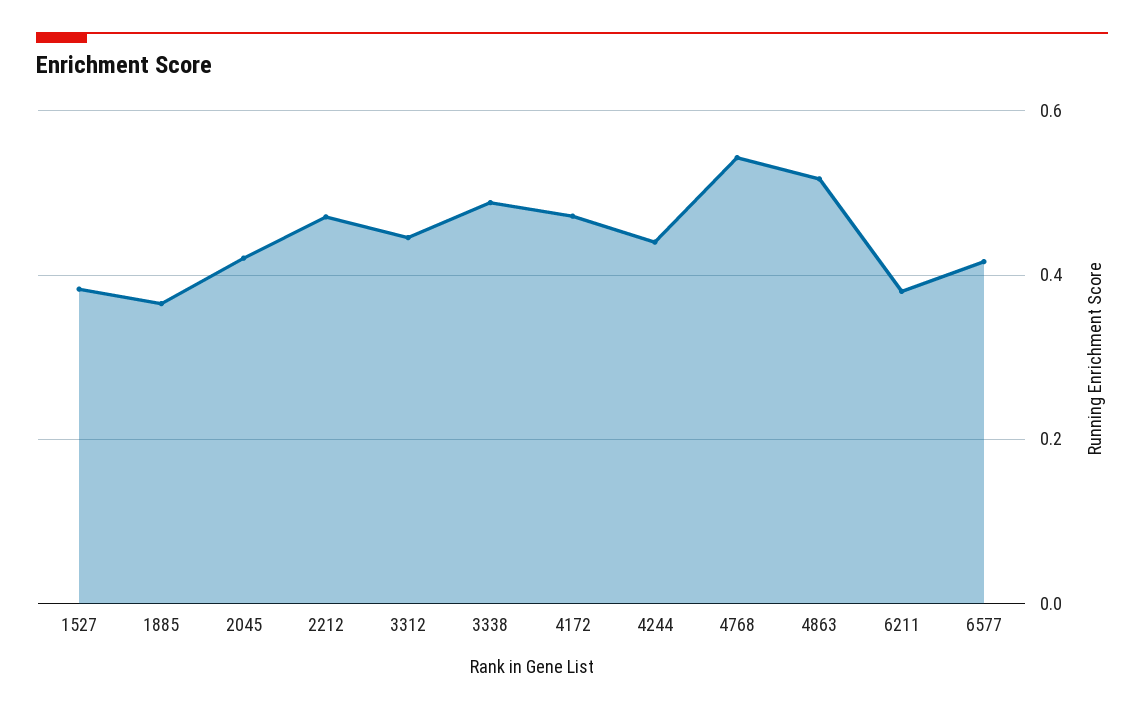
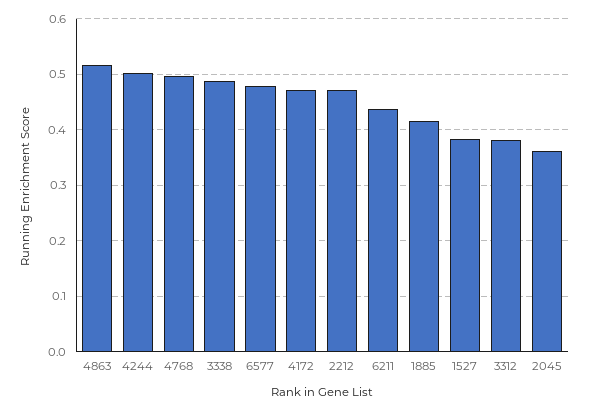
1885: 0.36 -> 0.42
2045: 0.42 -> 0.36
3312: 0.44 -> 0.38
4244: 0.44 -> 0.5
4768: 0.54 -> 0.5
6211: 0.38 -> 0.44
6577: 0.42 -> 0.48

